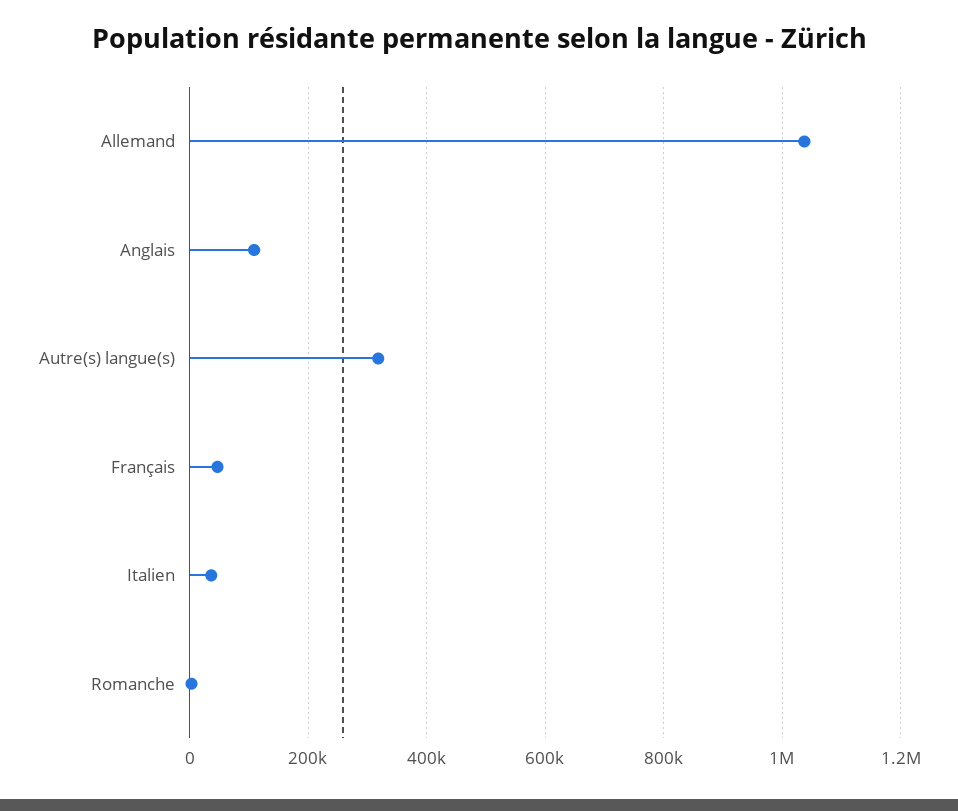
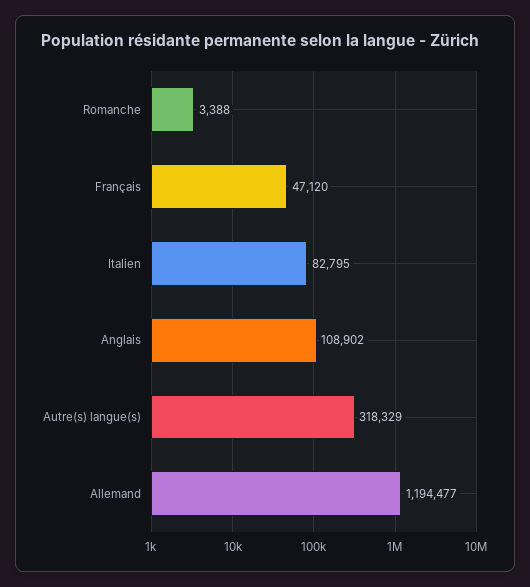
Allemand: 1040000 -> 1194477
Italien: 40000 -> 82795

